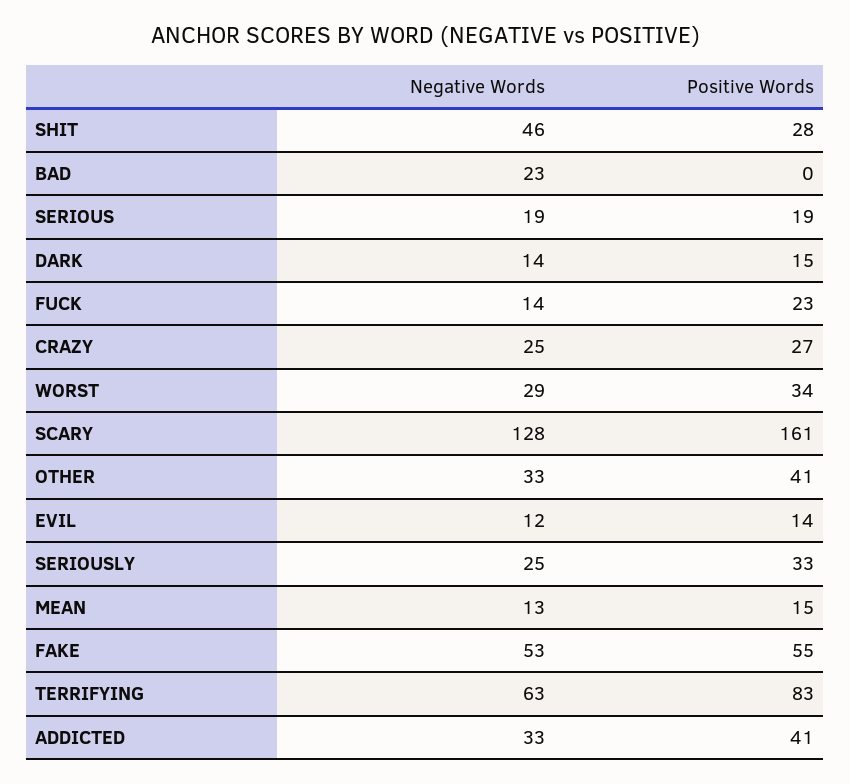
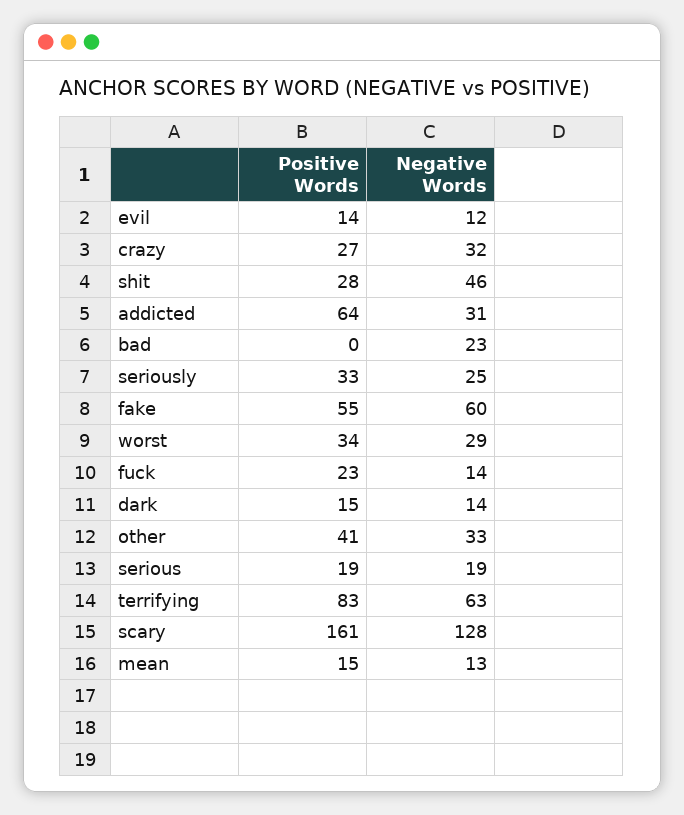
Negative Words, CRAZY: 25 -> 32
Negative Words, FAKE: 53 -> 60
Negative Words, ADDICTED: 33 -> 31
Positive Words, ADDICTED: 41 -> 64

